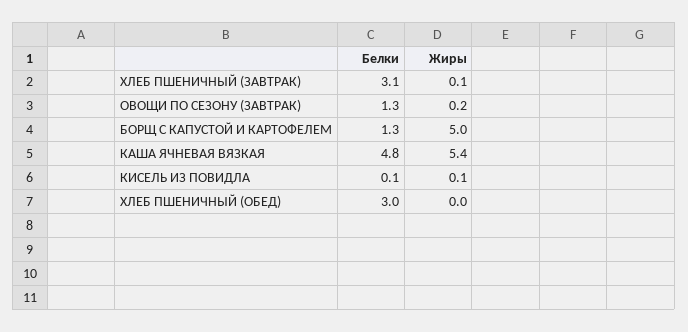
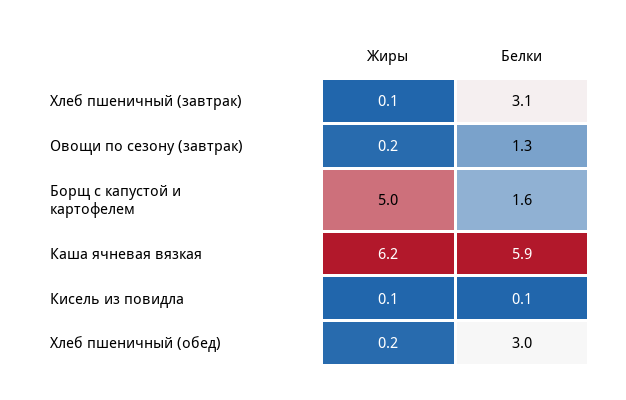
Белки, БОРЩ С КАПУСТОЙ И КАРТОФЕЛЕМ: 1.3 -> 1.6
Белки, КАША ЯЧНЕВАЯ ВЯЗКАЯ: 4.8 -> 5.9
Жиры, КАША ЯЧНЕВАЯ ВЯЗКАЯ: 5.4 -> 6.2
Жиры, ХЛЕБ ПШЕНИЧНЫЙ (ОБЕД): 0 -> 0.2

